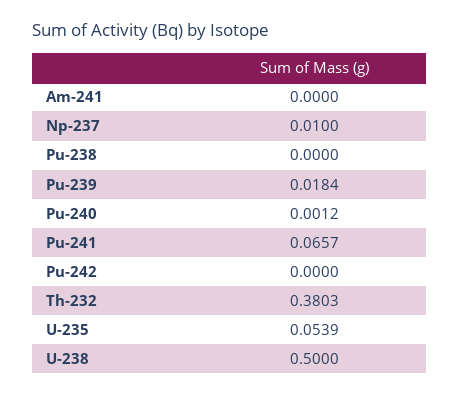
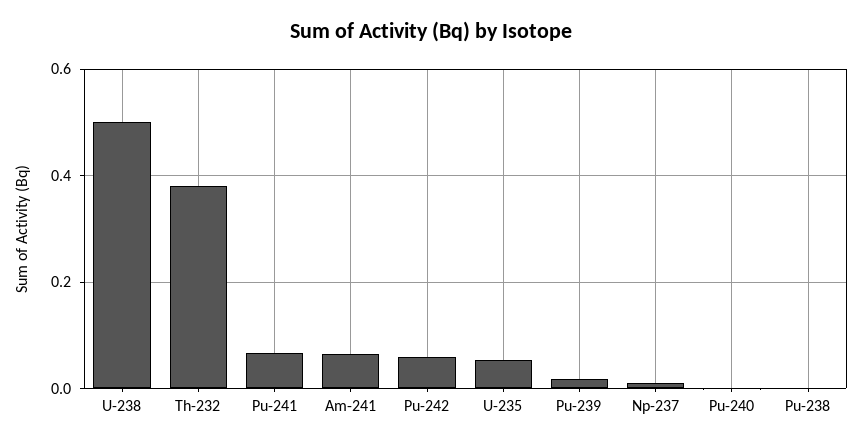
Am-241: 0 -> 0.06
Pu-242: 0 -> 0.06

